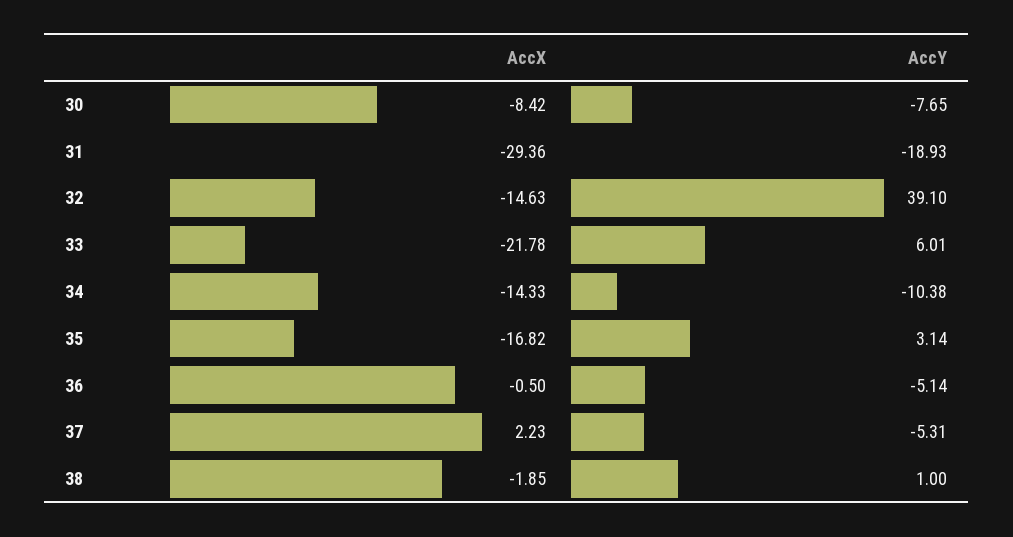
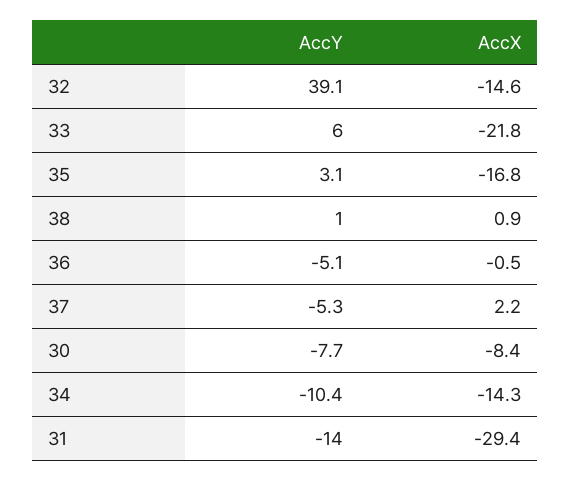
AccY, 31: -18.93 -> -14
AccX, 38: -1.85 -> 0.9

